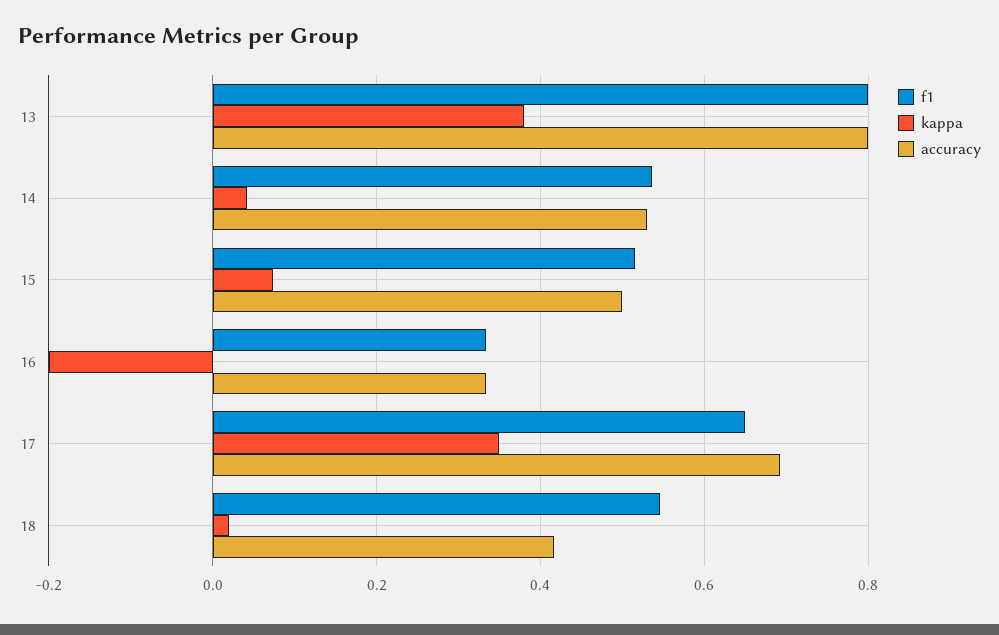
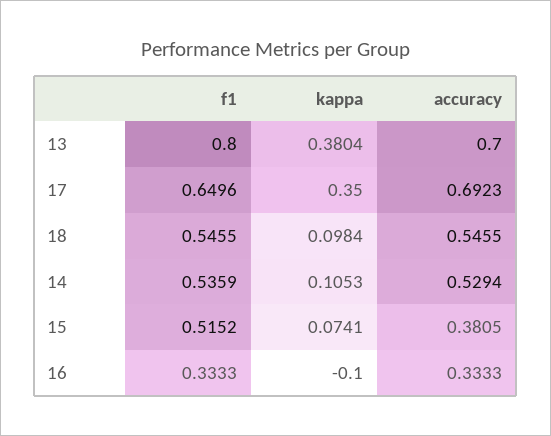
accuracy, 13: 0.8 -> 0.7
kappa, 14: 0.04 -> 0.1053
accuracy, 15: 0.5 -> 0.3805
kappa, 16: -0.2 -> -0.1
kappa, 18: 0.02 -> 0.0984
accuracy, 18: 0.42 -> 0.5455

